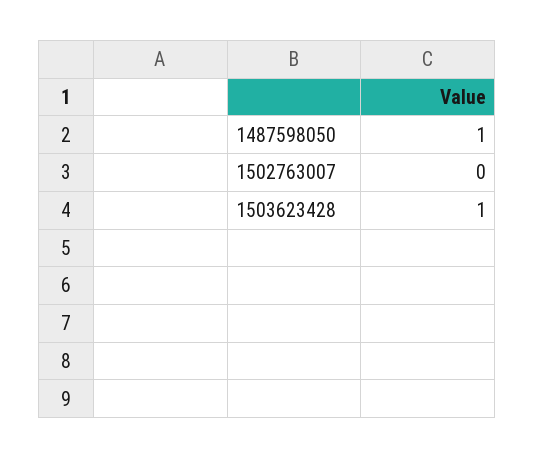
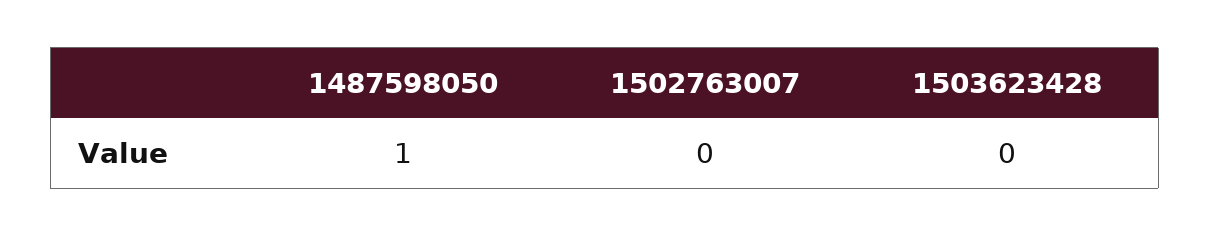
1503623428: 1 -> 0

